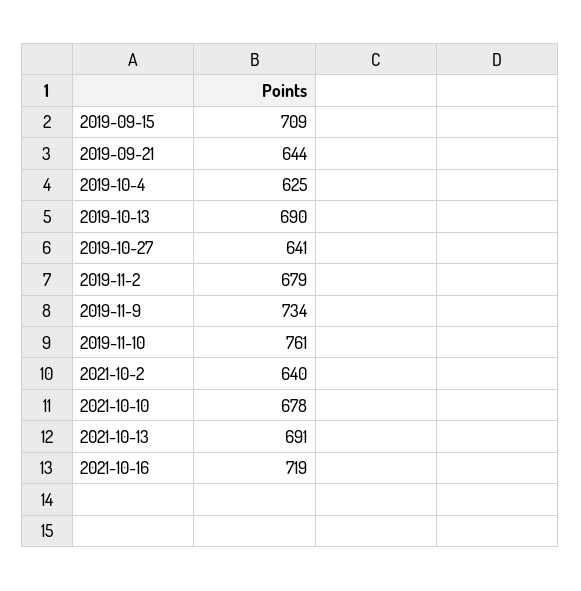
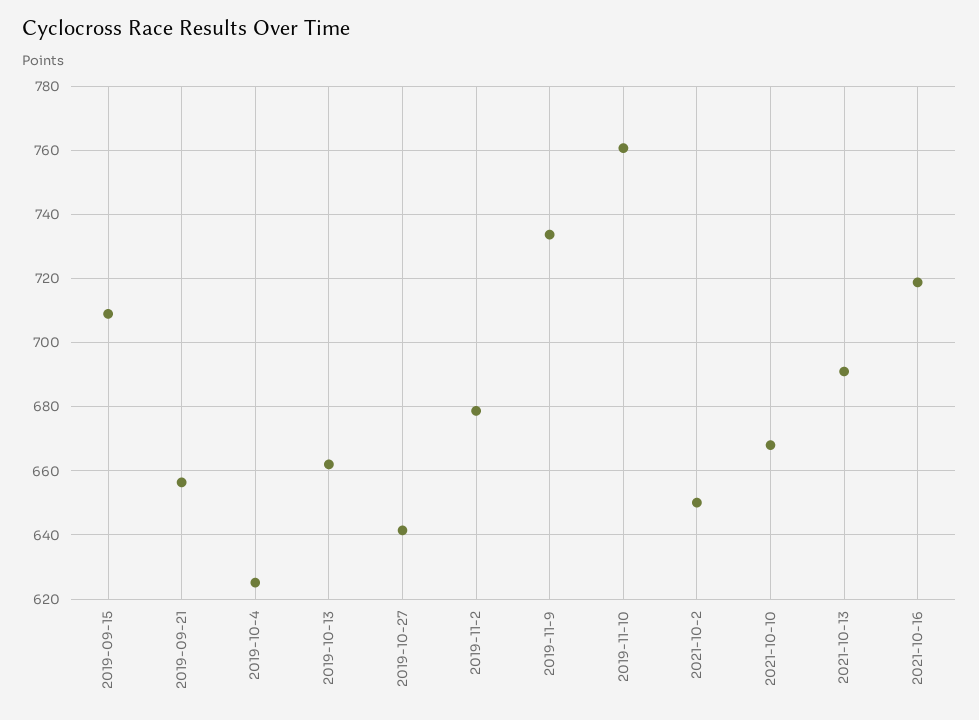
2019-09-21: 644 -> 656
2019-10-13: 690 -> 662
2021-10-2: 640 -> 650
2021-10-10: 678 -> 668

